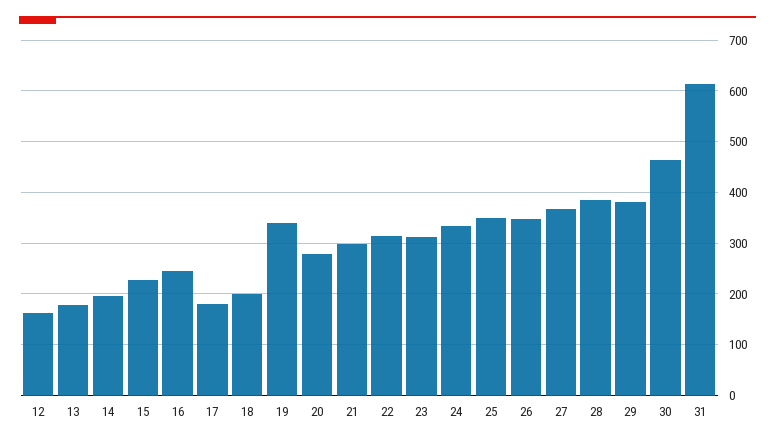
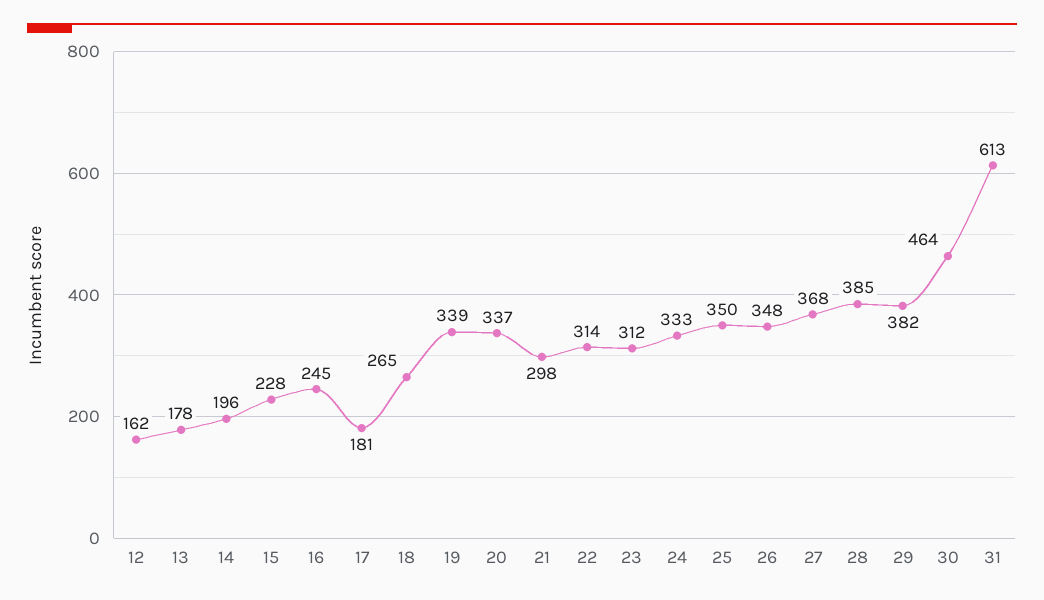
18: 200 -> 265
20: 280 -> 337

